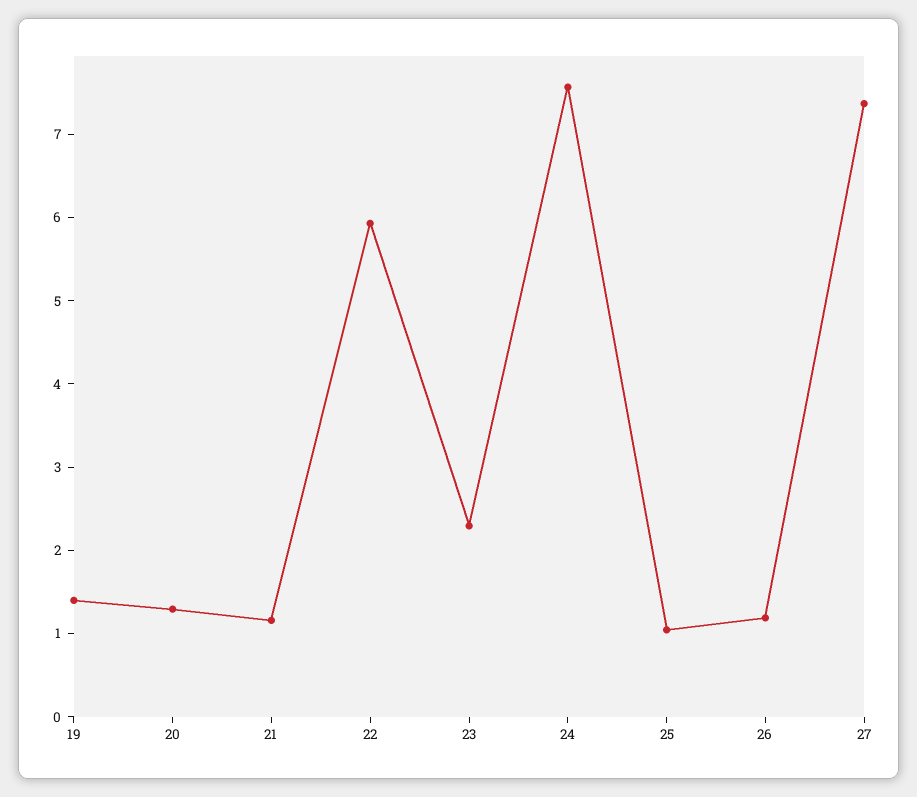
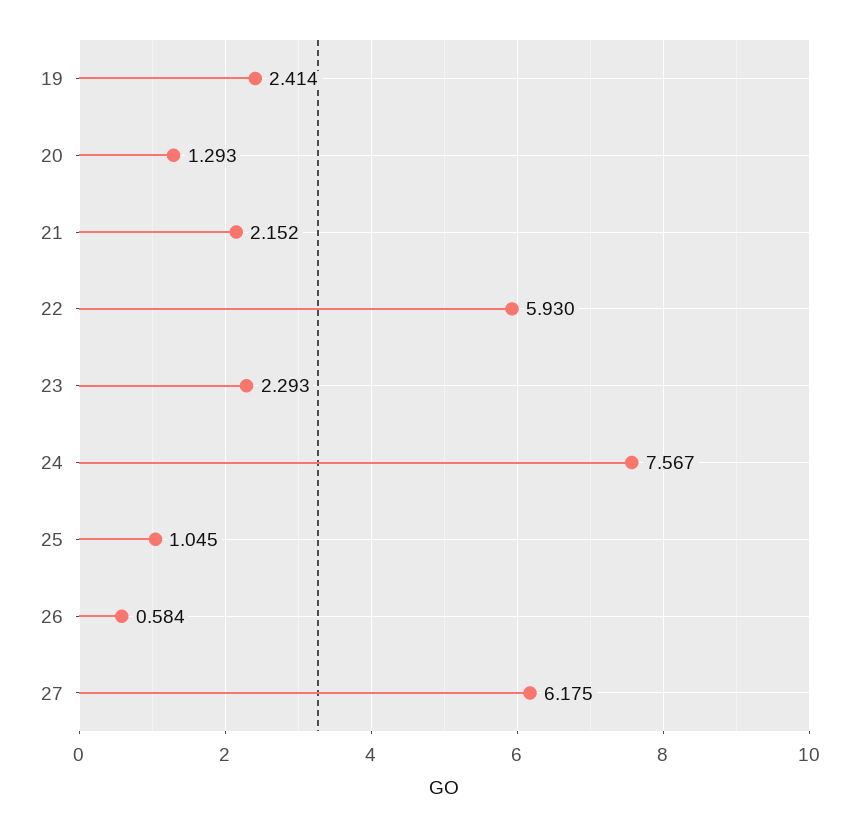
19: 1.4 -> 2.414
21: 1.2 -> 2.152
26: 1.2 -> 0.584
27: 7.4 -> 6.175

